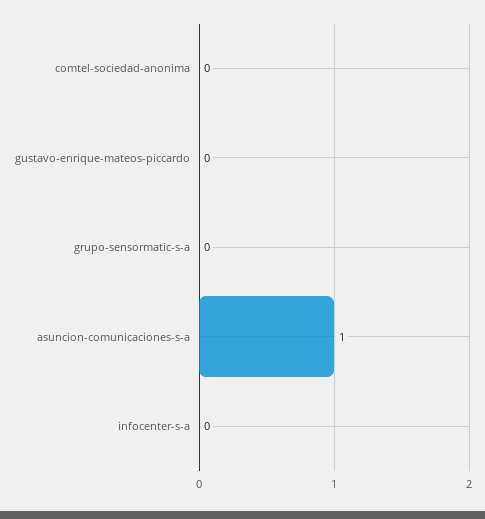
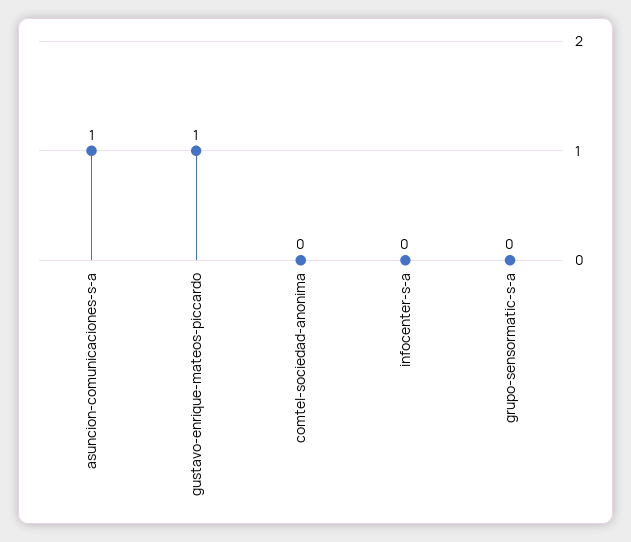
gustavo-enrique-mateos-piccardo: 0 -> 1

